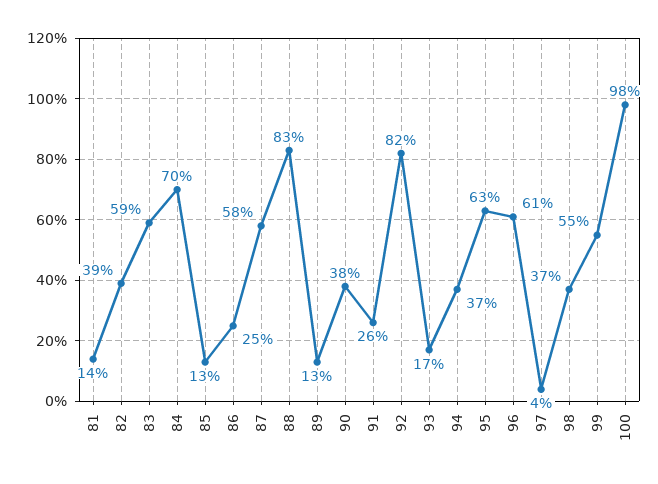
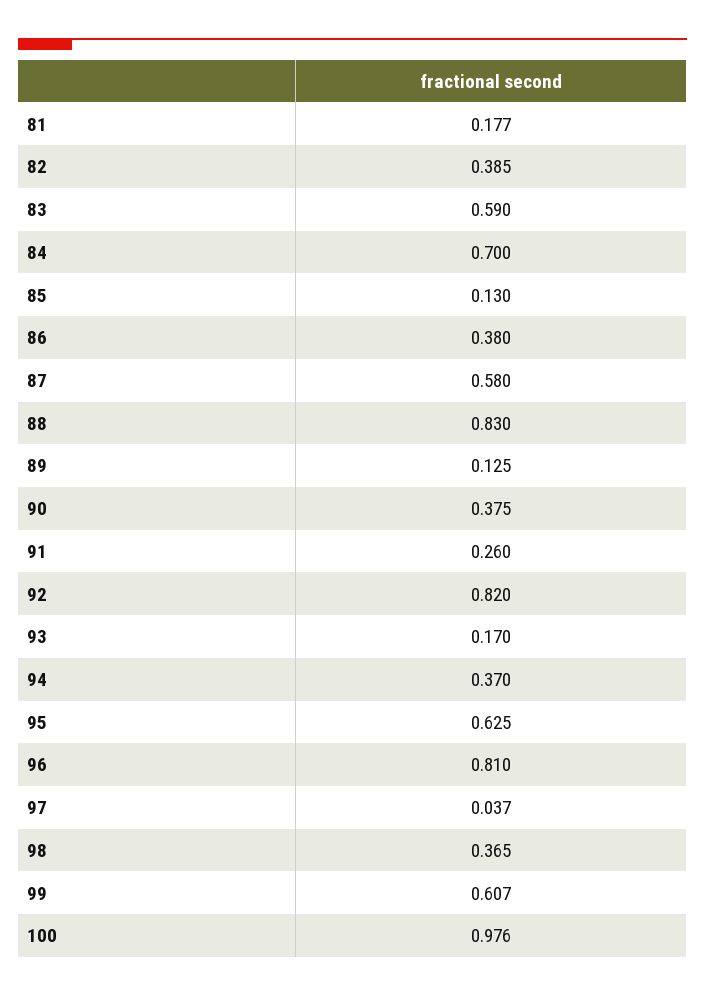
81: 0.14 -> 0.177
86: 0.25 -> 0.38
96: 0.61 -> 0.81
99: 0.55 -> 0.607

